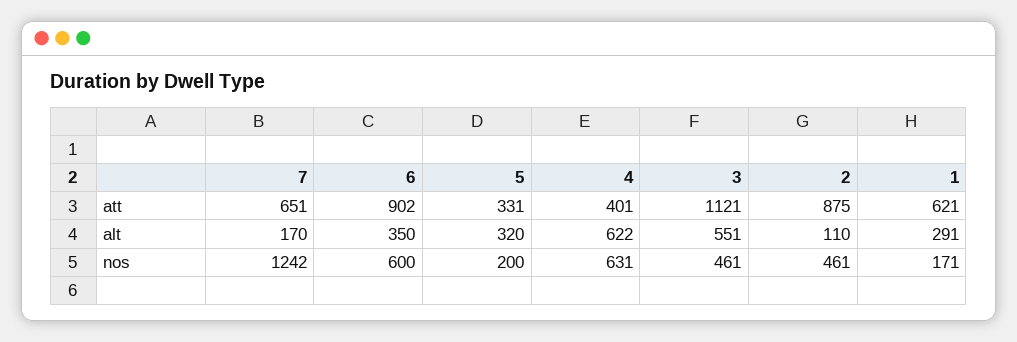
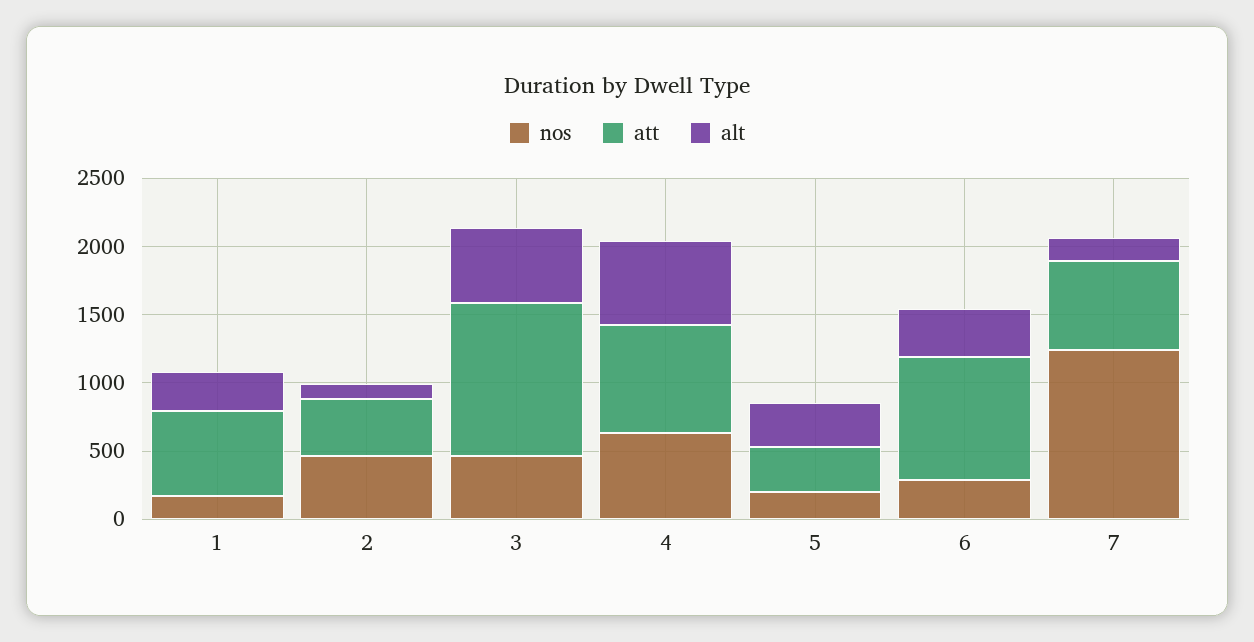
att, 4: 401 -> 800
att, 2: 875 -> 400
nos, 6: 600 -> 300

